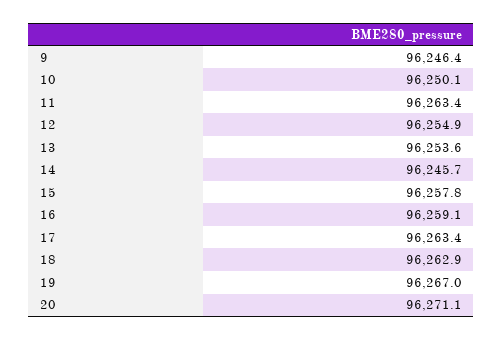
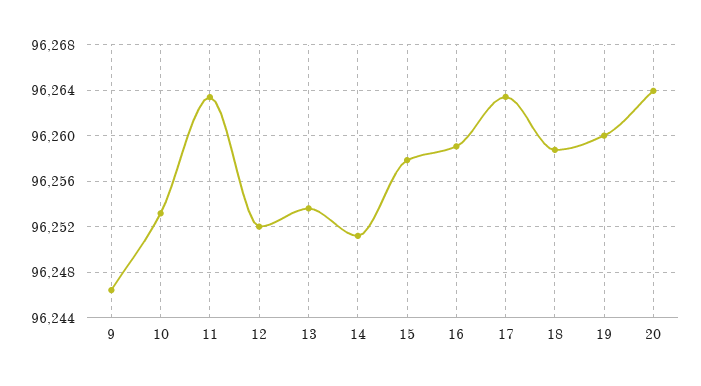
10: 96250.1 -> 96253
12: 96254.9 -> 96252
14: 96245.7 -> 96251
18: 96262.9 -> 96259
19: 96267 -> 96260
20: 96271.1 -> 96264

